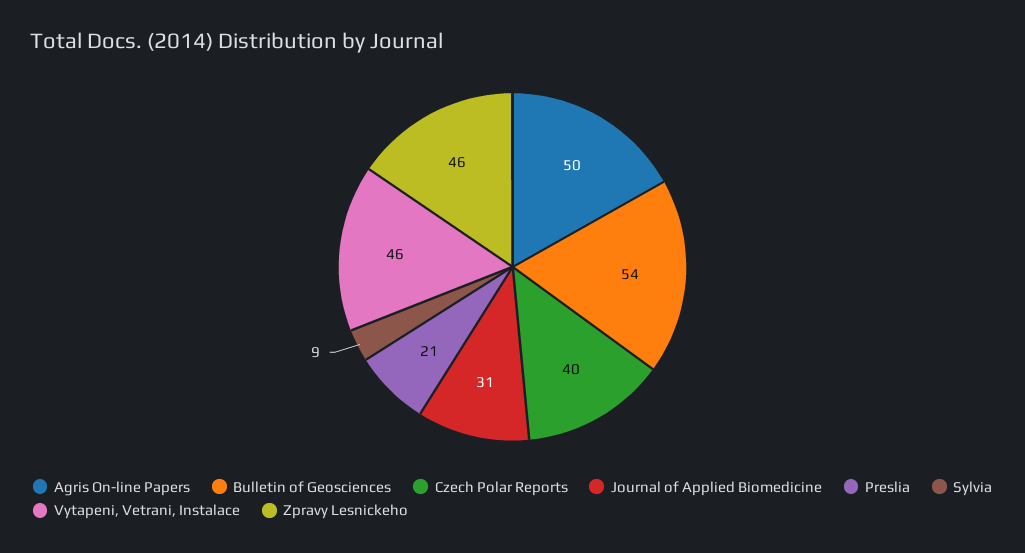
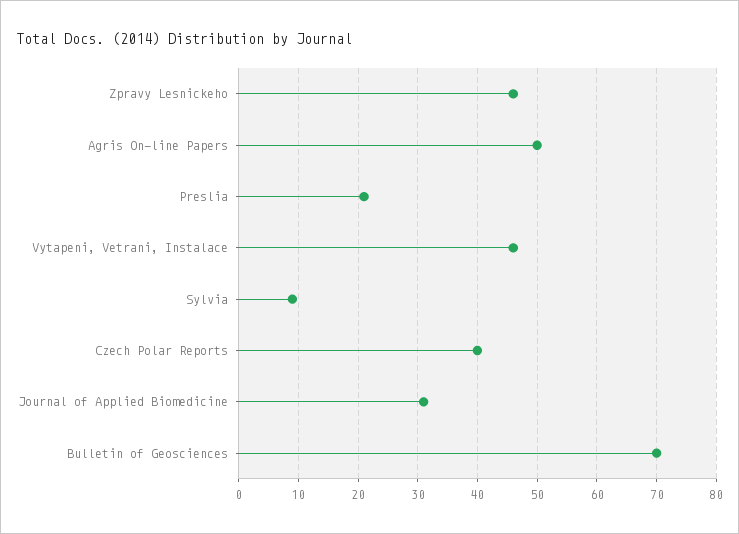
Bulletin of Geosciences: 54 -> 70

